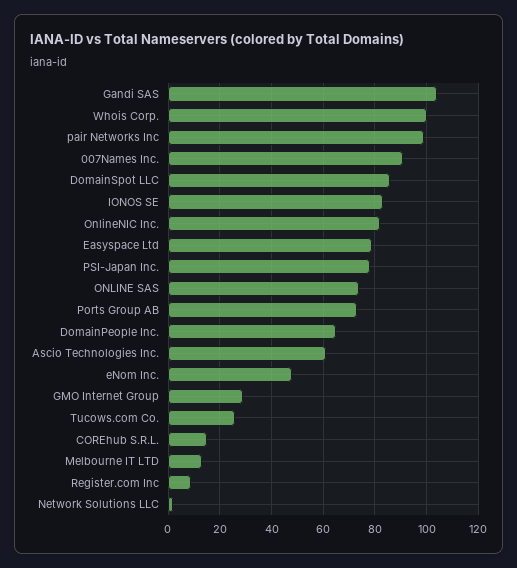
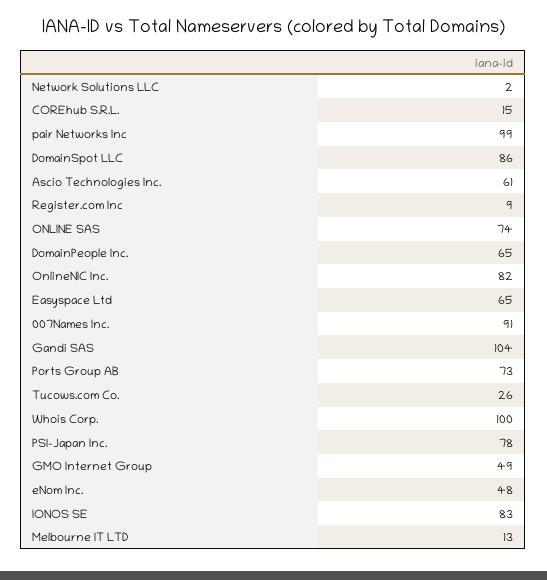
Easyspace Ltd: 80 -> 65
GMO Internet Group: 30 -> 49

